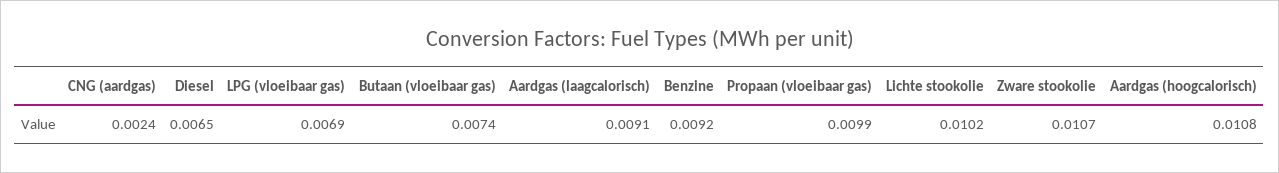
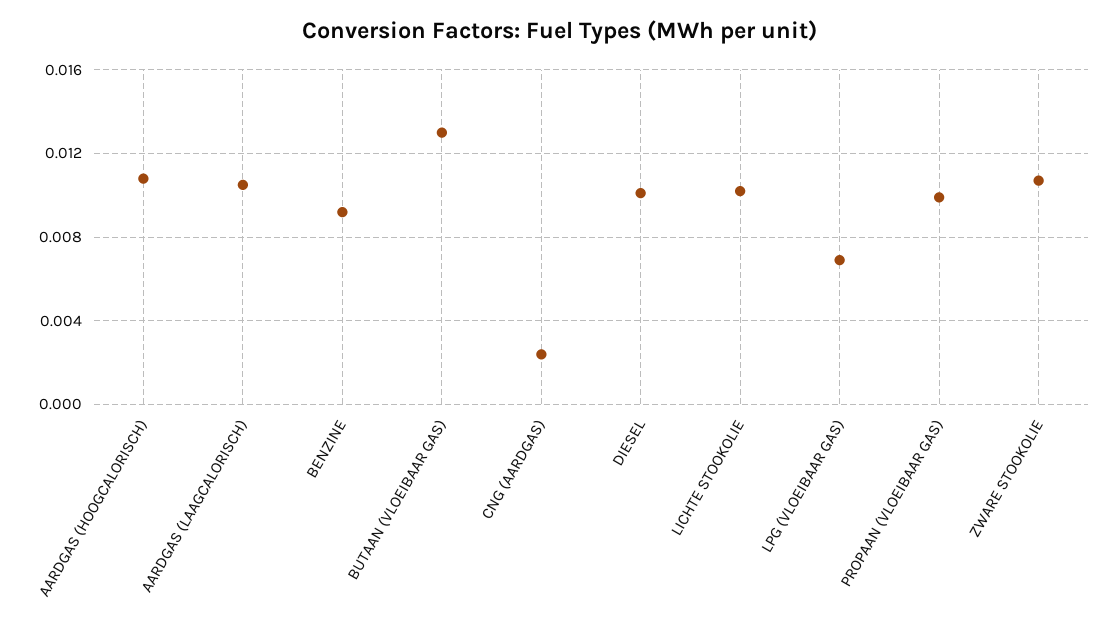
Diesel: 0.0065 -> 0.01
Butaan (vloeibaar gas): 0.0074 -> 0.013
Aardgas (laagcalorisch): 0.0091 -> 0.0105

